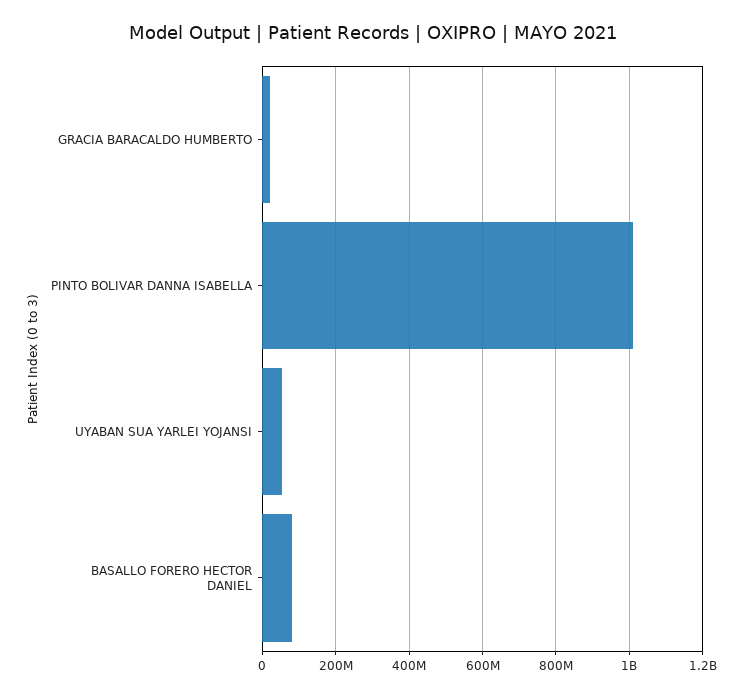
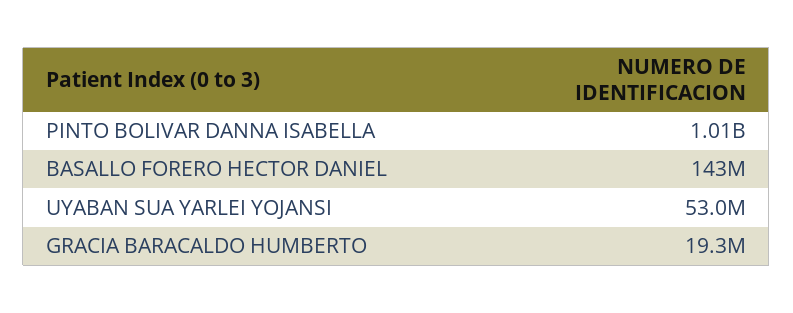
BASALLO FORERO HECTOR DANIEL: 80000000 -> 143000000

